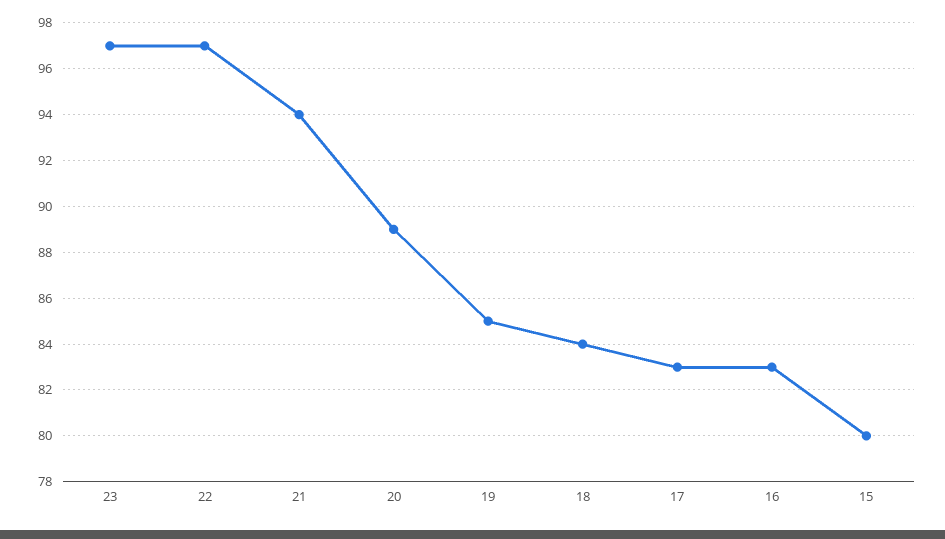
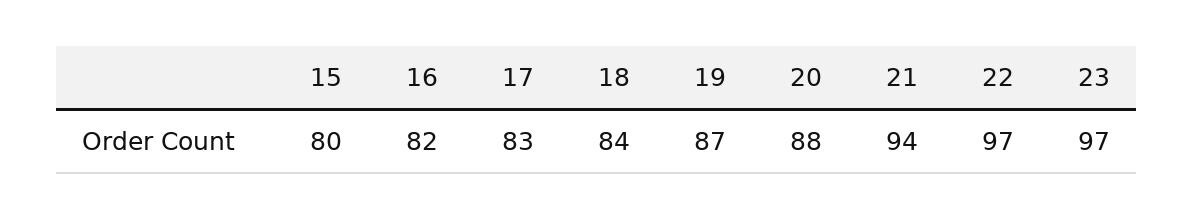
20: 89 -> 88
19: 85 -> 87
16: 83 -> 82

